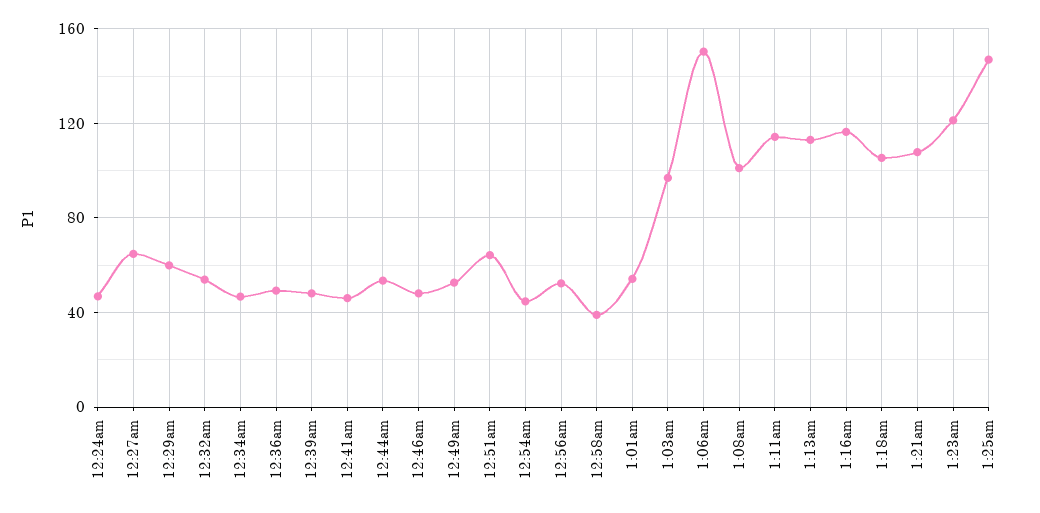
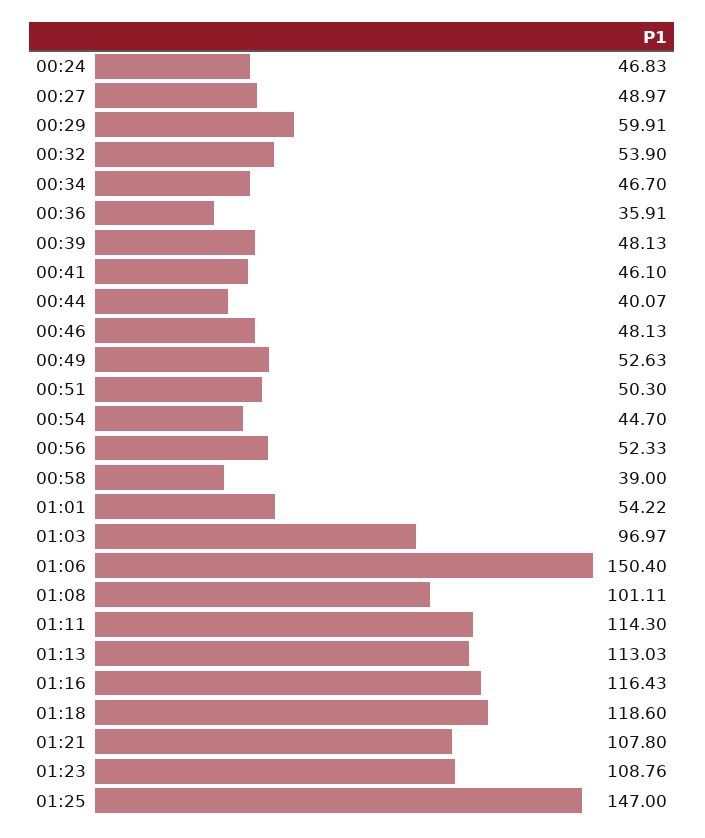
12:27am: 65 -> 48.97
12:36am: 50 -> 35.91
12:44am: 55 -> 40.07
12:51am: 65 -> 50.3
1:18am: 105 -> 118.6
1:23am: 120 -> 108.76

